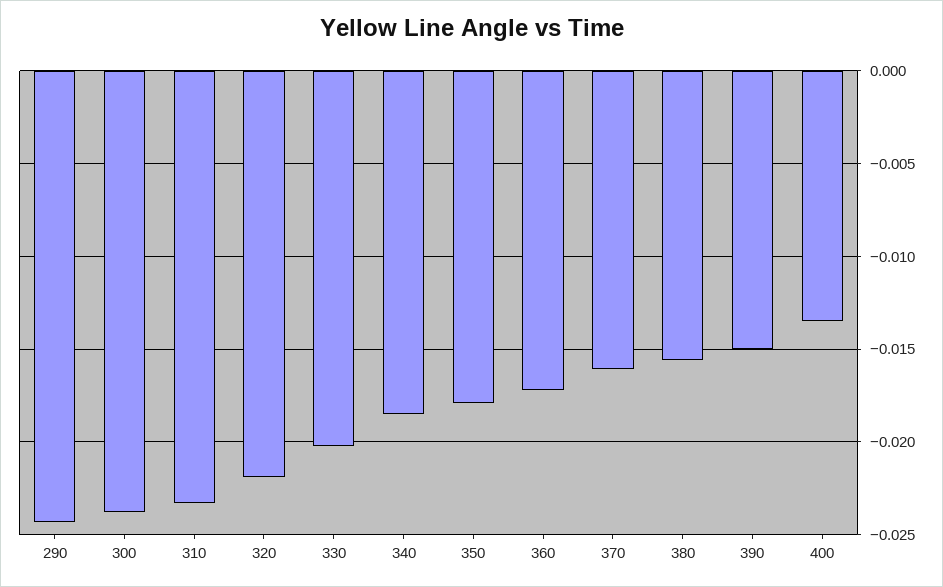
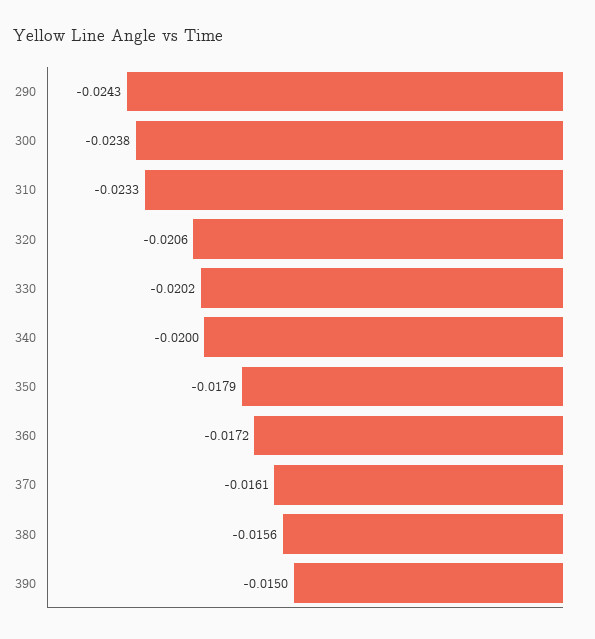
320: -0.022 -> -0.0206
340: -0.0185 -> -0.02
400: -0.0135 -> none

